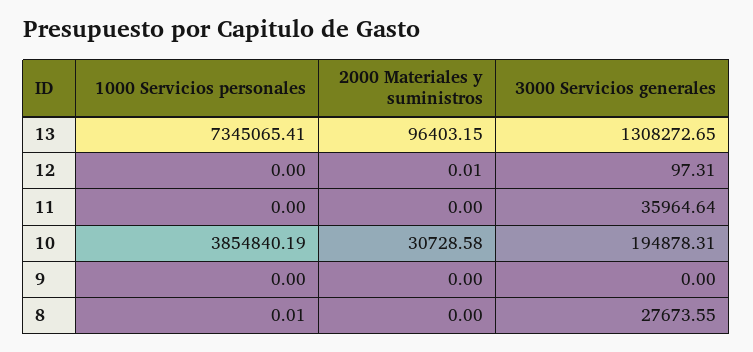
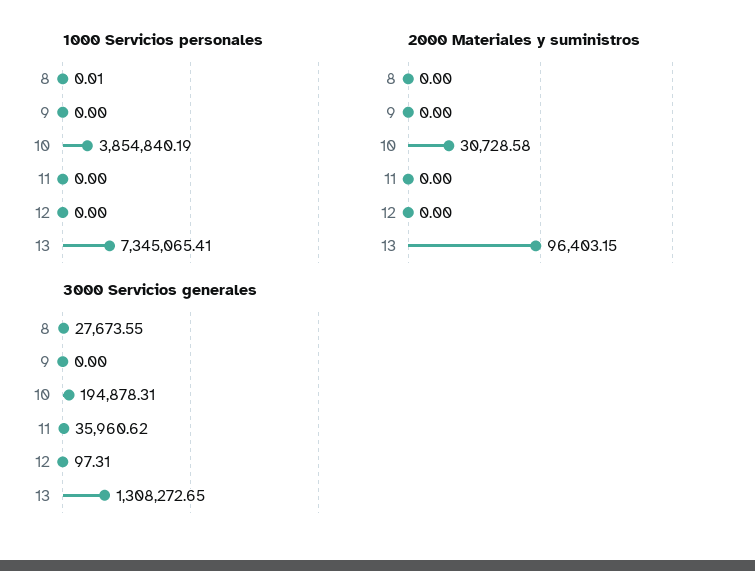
2000 Materiales y suministros, 12: 0.01 -> 0
3000 Servicios generales, 11: 35964.64 -> 35960.62

